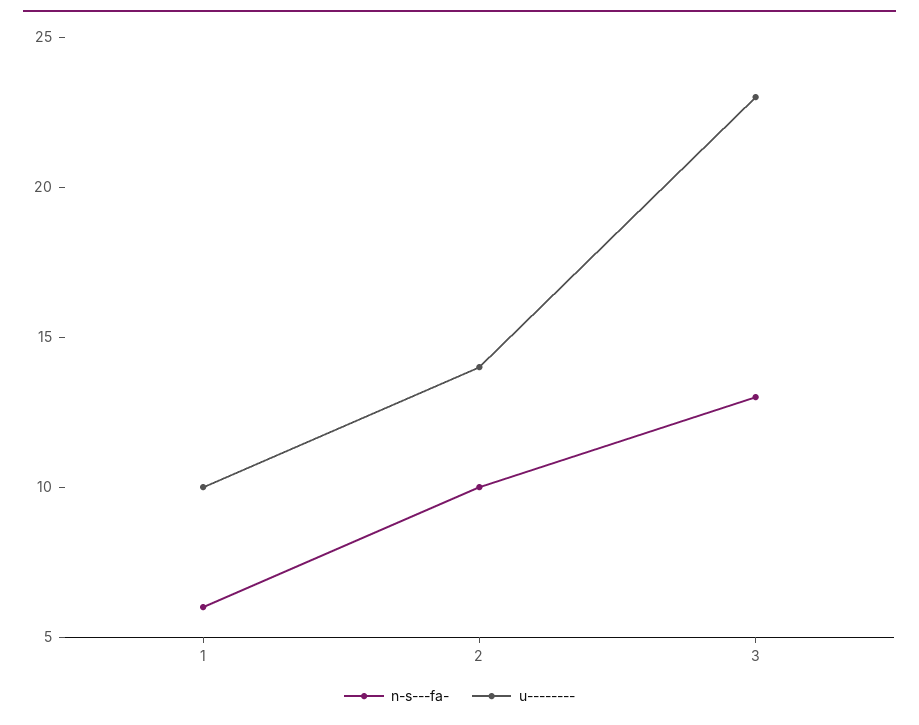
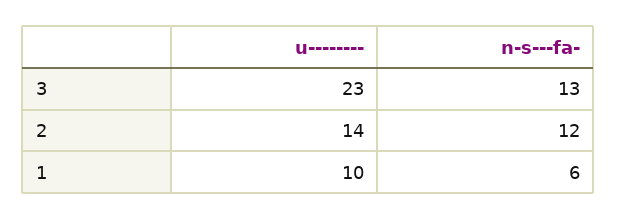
n-s---fa-, 2: 10 -> 12

